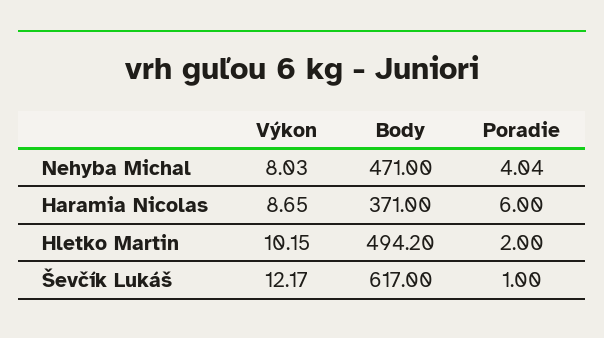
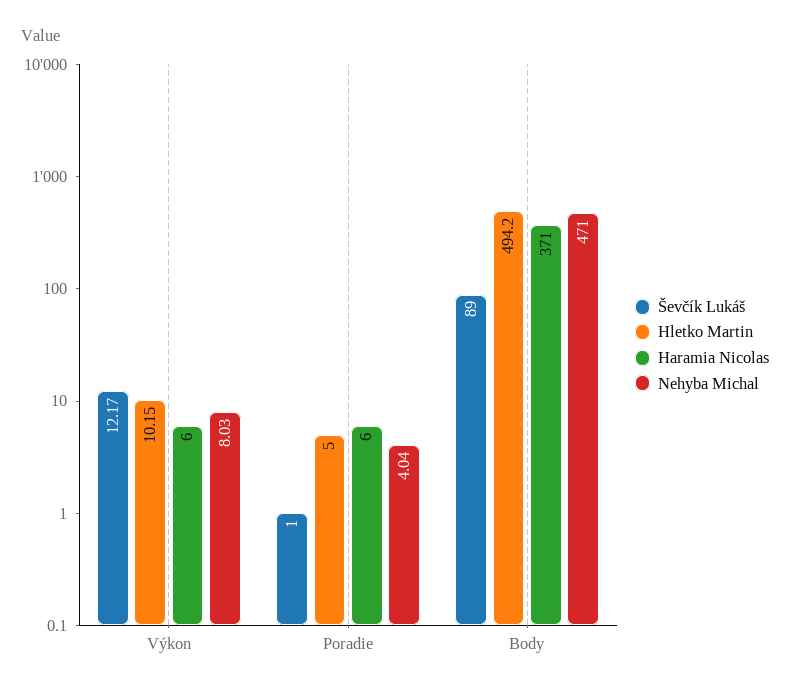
Haramia Nicolas, Výkon: 8.65 -> 6
Hletko Martin, Poradie: 2 -> 5
Ševčík Lukáš, Body: 617 -> 89

